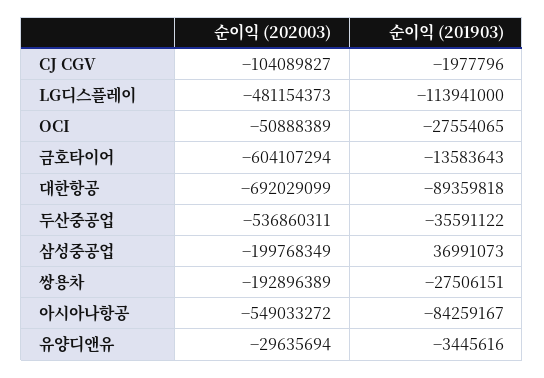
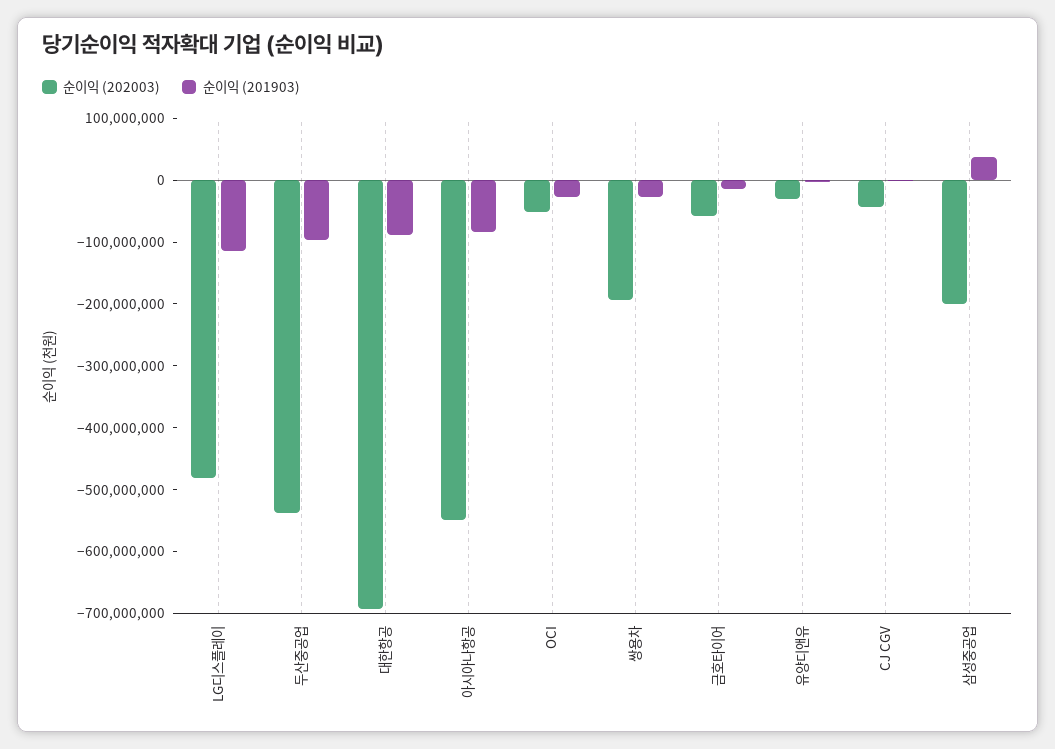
순이익 (202003), CJ CGV: -104089827 -> -40000000
순이익 (202003), 금호타이어: -604107294 -> -60000000
순이익 (201903), 두산중공업: -35591122 -> -100000000

